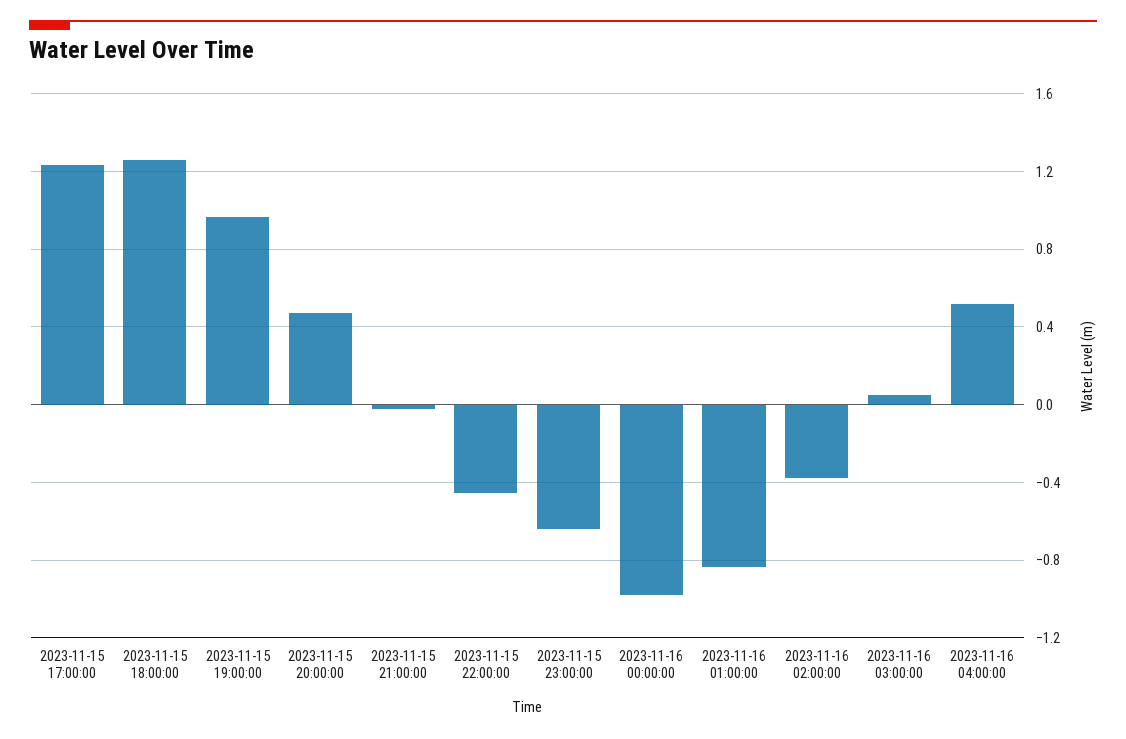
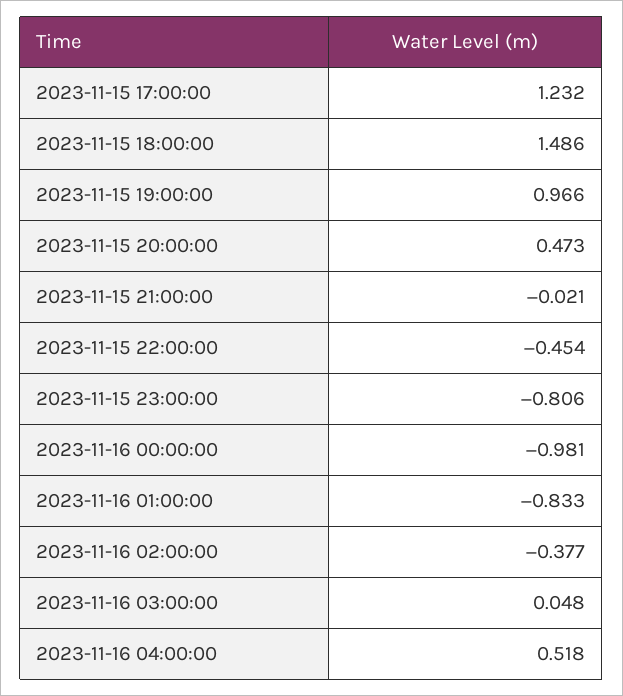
2023-11-15 18:00:00: 1.25 -> 1.486
2023-11-15 23:00:00: -0.65 -> -0.806

